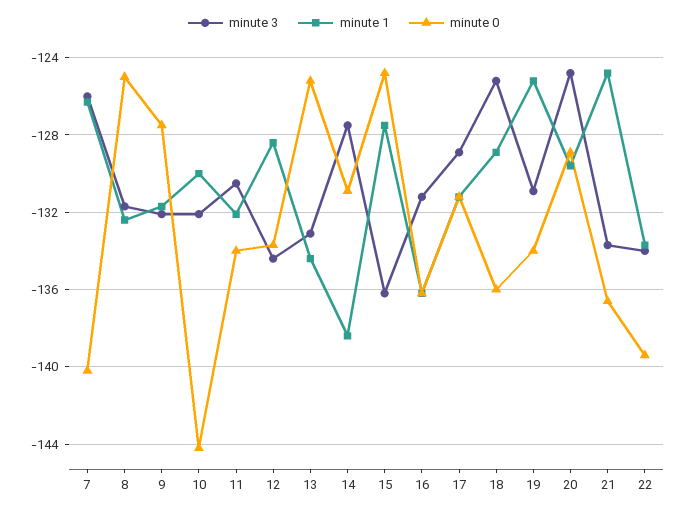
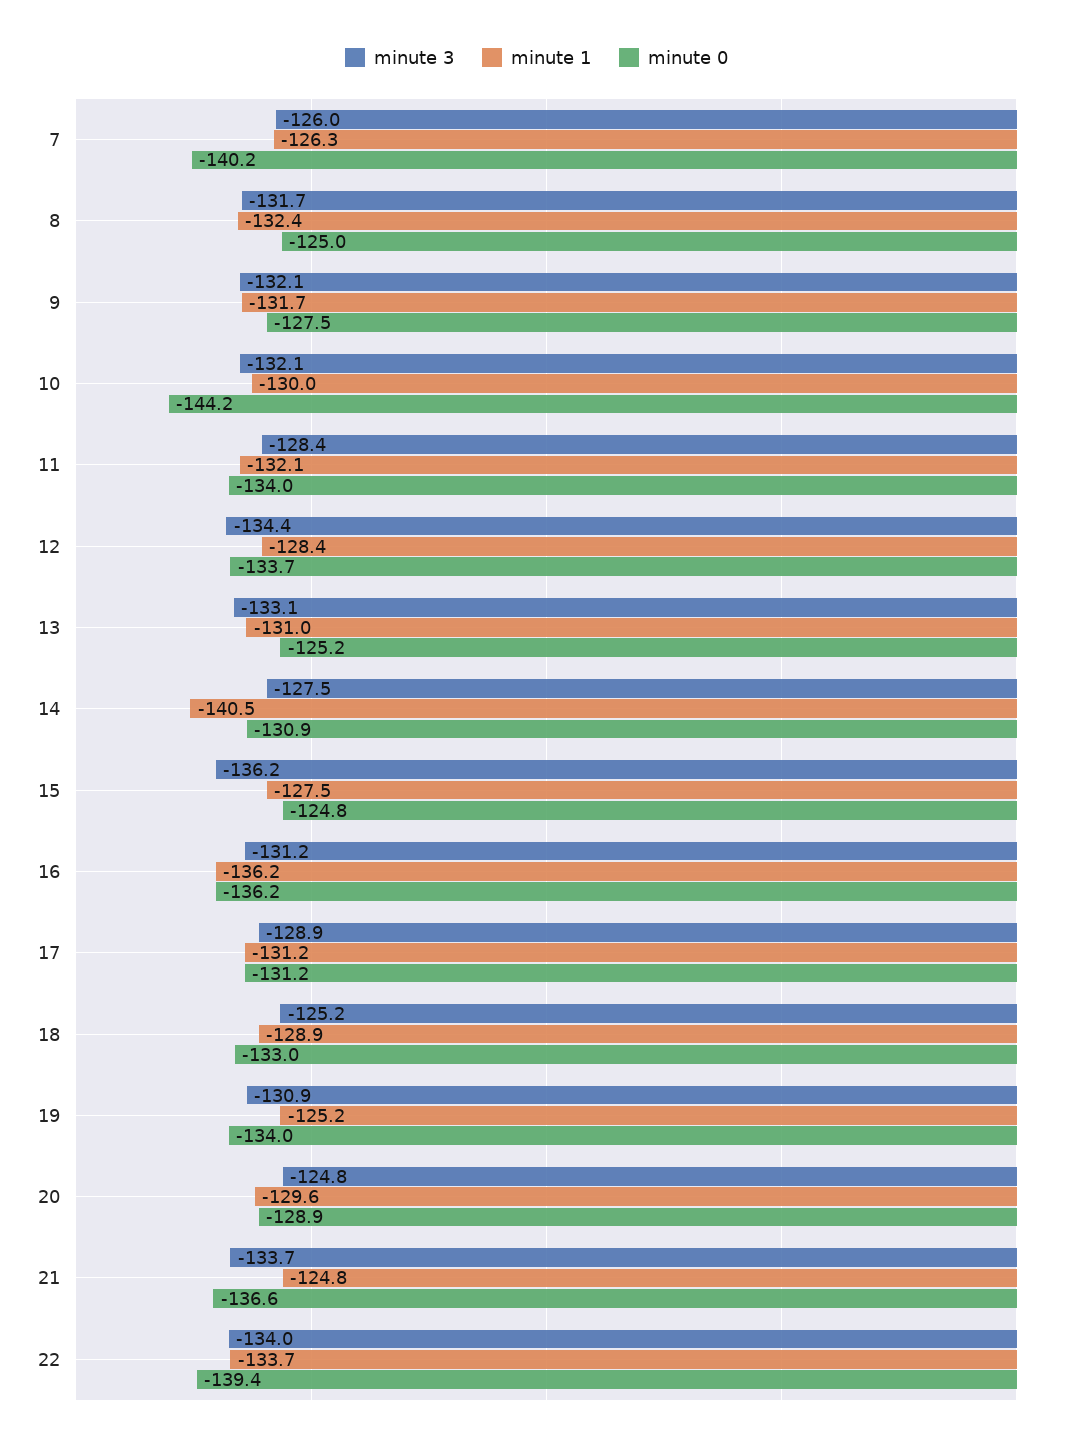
minute 3, 11: -130.5 -> -128.4
minute 1, 13: -134.5 -> -131
minute 1, 14: -138.5 -> -140.5
minute 0, 18: -136 -> -133

